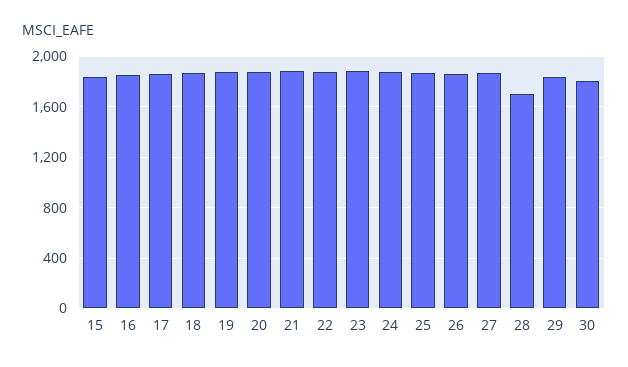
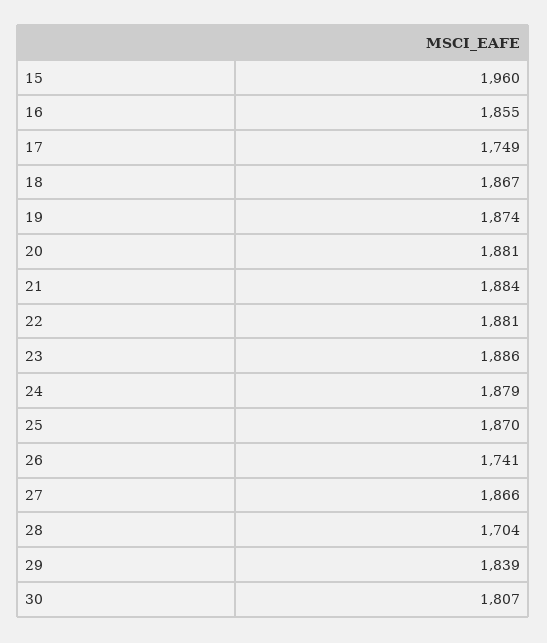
15: 1850 -> 1960
17: 1850 -> 1749
26: 1850 -> 1741

